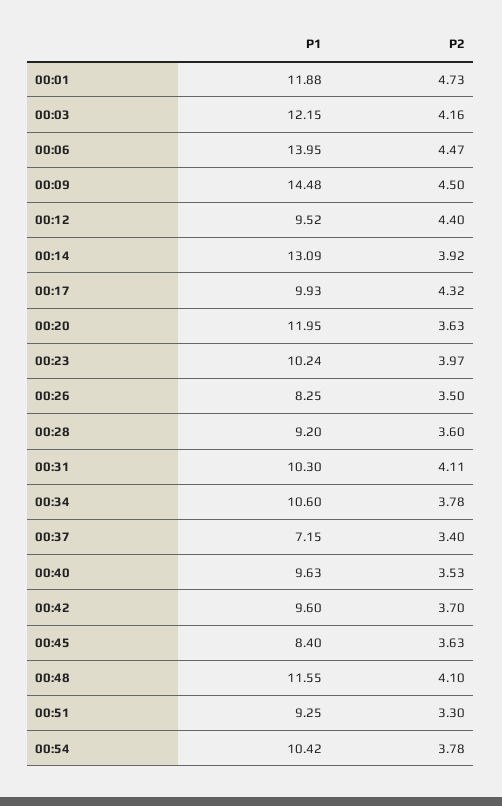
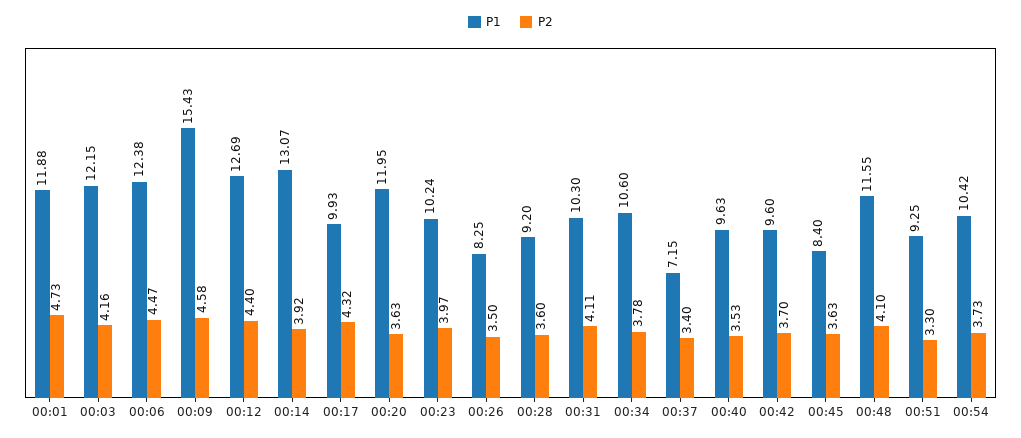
P1, 00:06: 13.95 -> 12.38
P1, 00:09: 14.48 -> 15.43
P2, 00:09: 4.5 -> 4.58
P1, 00:12: 9.52 -> 12.69
P1, 00:14: 13.09 -> 13.07
P2, 00:54: 3.78 -> 3.73

